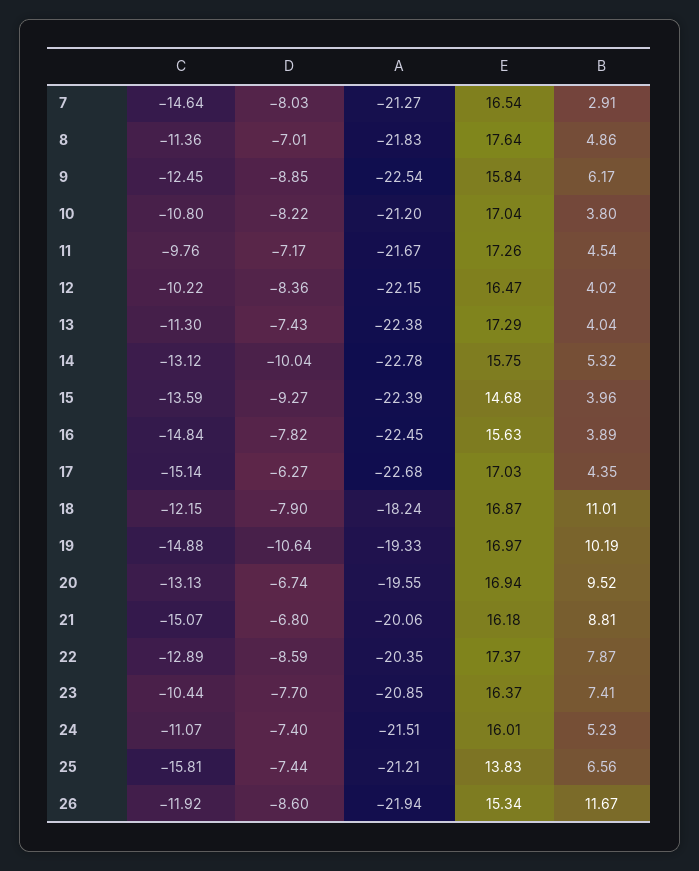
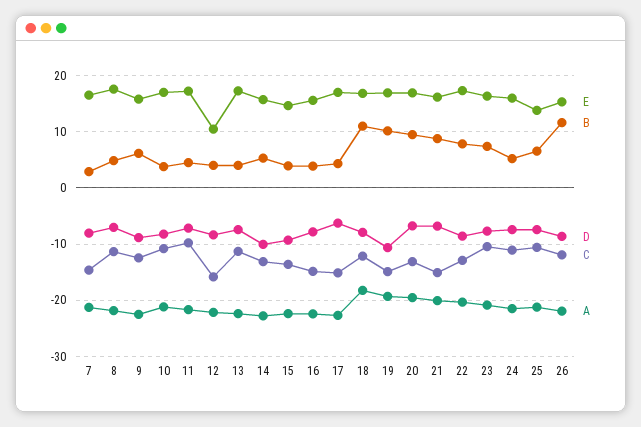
C, 12: -10.22 -> -16
E, 12: 16.47 -> 10
C, 25: -15.81 -> -10

